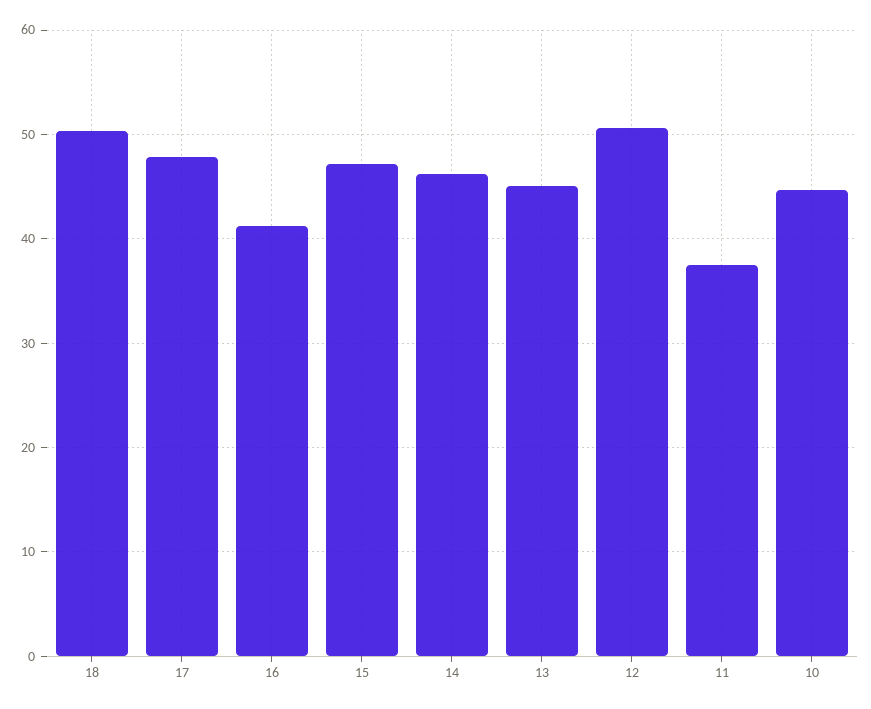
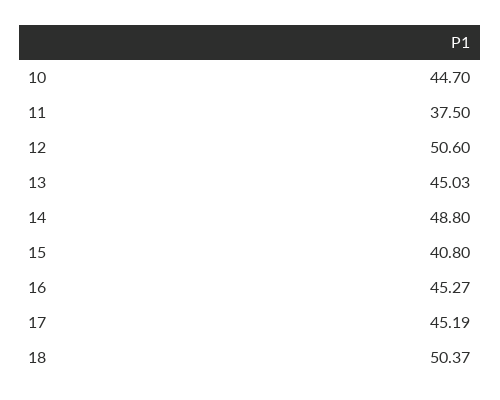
17: 48 -> 45.19
16: 41 -> 45.27
15: 47 -> 40.8
14: 46 -> 48.8

